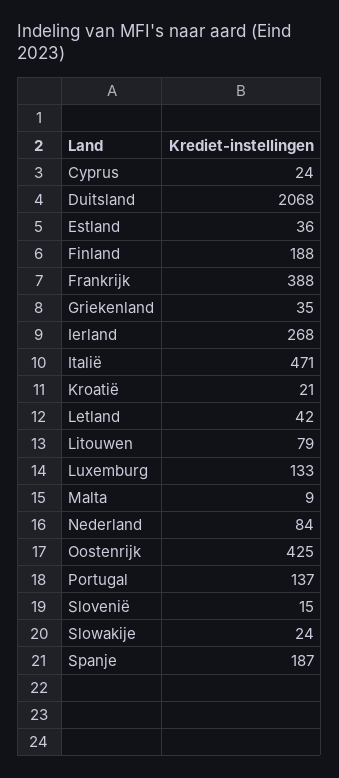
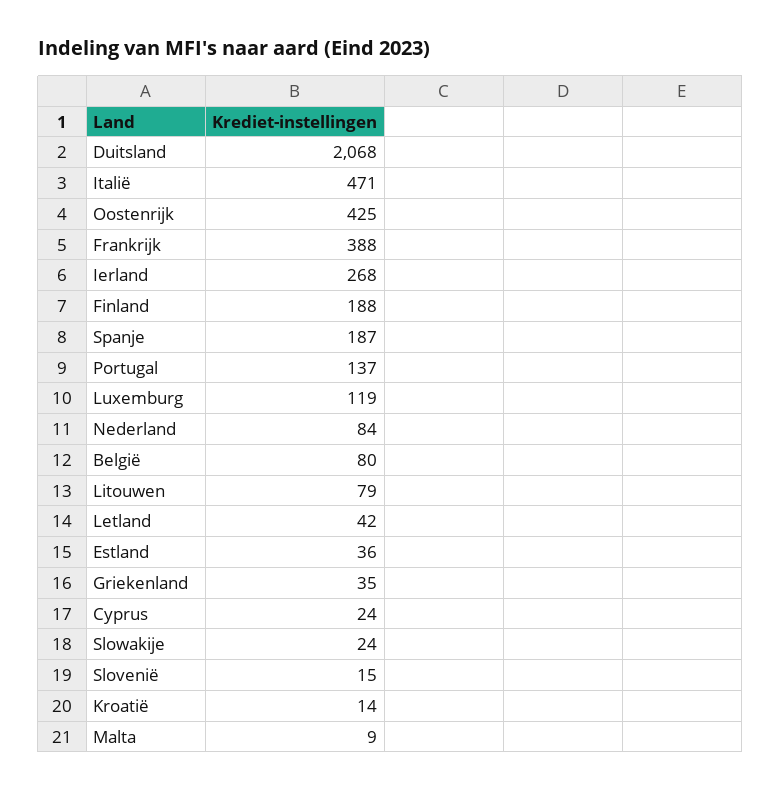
Kroatië: 21 -> 14
Luxemburg: 133 -> 119
België: none -> 80

